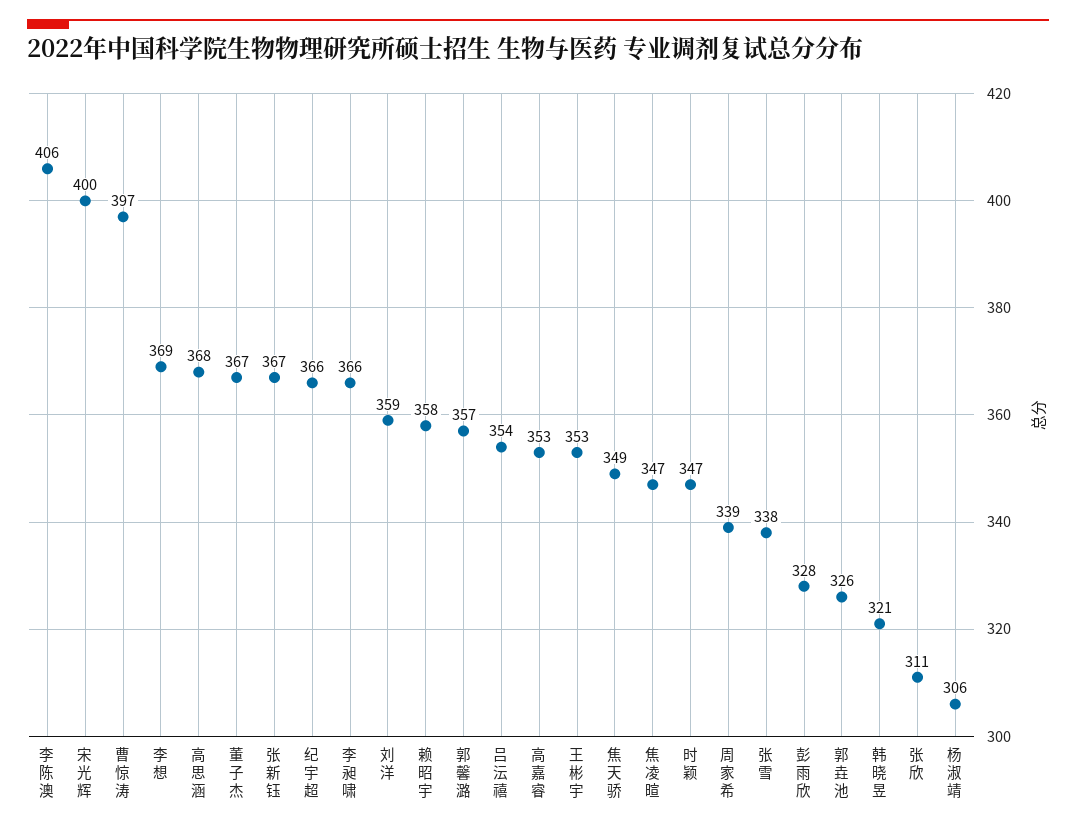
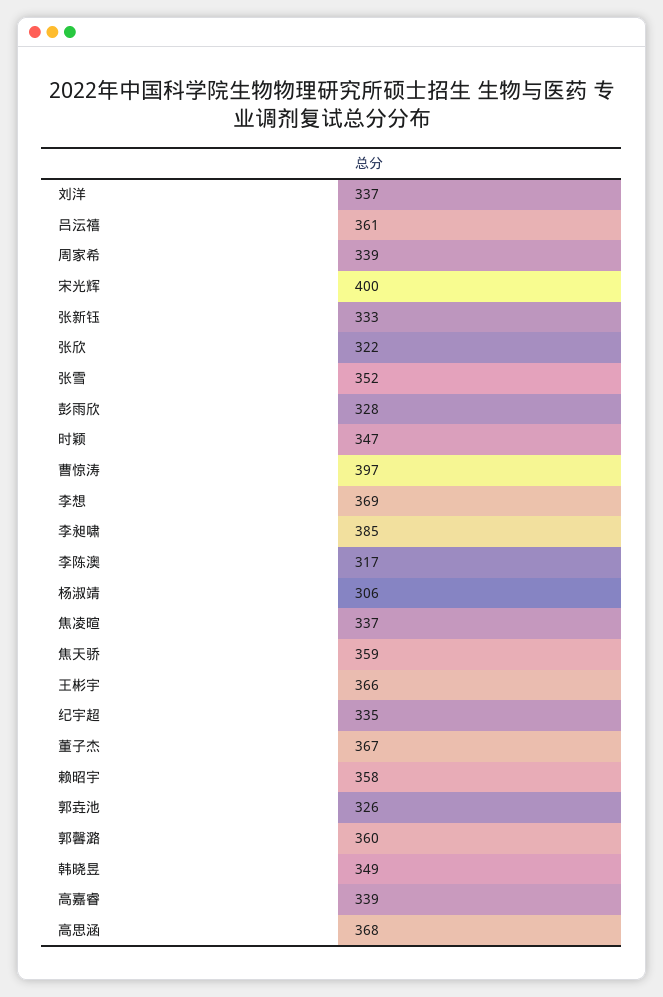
李陈澳: 406 -> 317
张新钰: 367 -> 333
纪宇超: 366 -> 335
李昶啸: 366 -> 385
刘洋: 359 -> 337
郭馨潞: 357 -> 360
吕沄禧: 354 -> 361
高嘉睿: 353 -> 339
王彬宇: 353 -> 366
焦天骄: 349 -> 359
焦凌暄: 347 -> 337
张雪: 338 -> 352
韩晓昱: 321 -> 349
张欣: 311 -> 322

